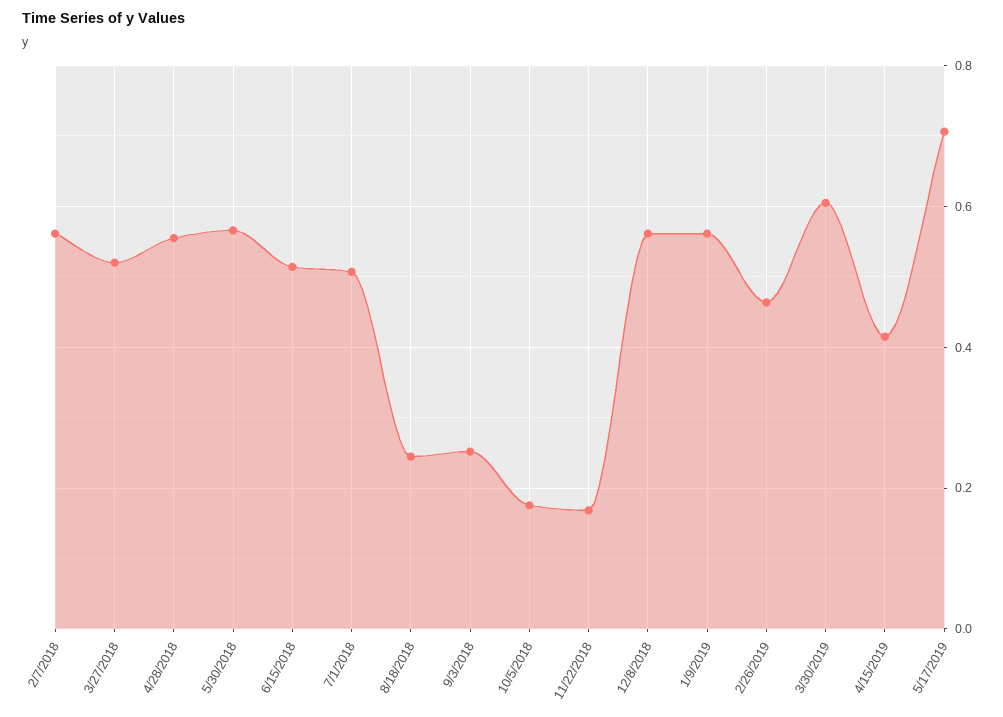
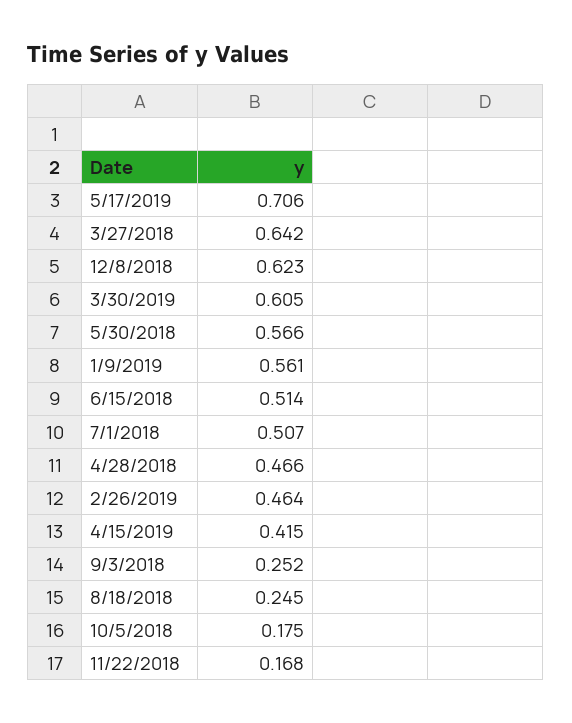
2/7/2018: 0.56 -> none
3/27/2018: 0.52 -> 0.642
4/28/2018: 0.56 -> 0.466
12/8/2018: 0.56 -> 0.623

